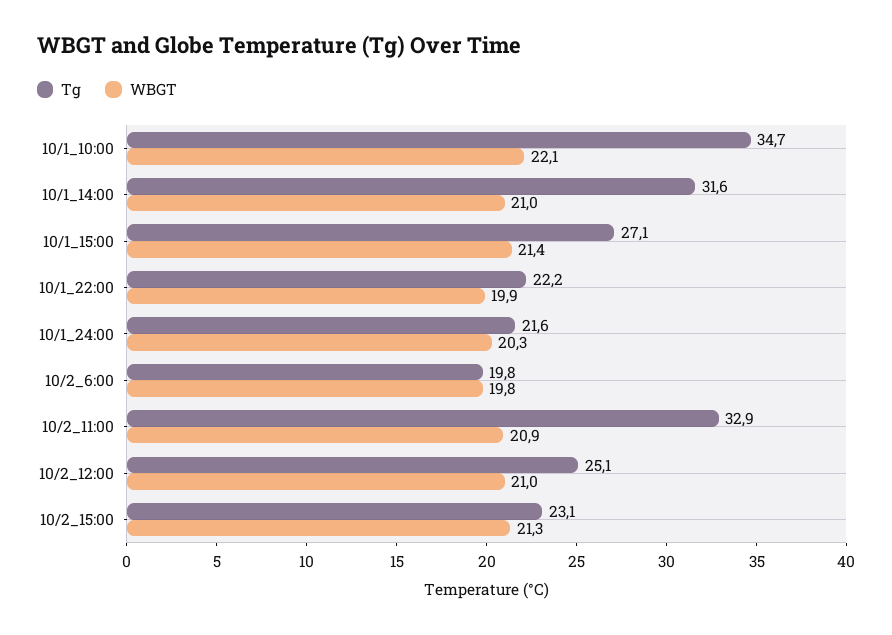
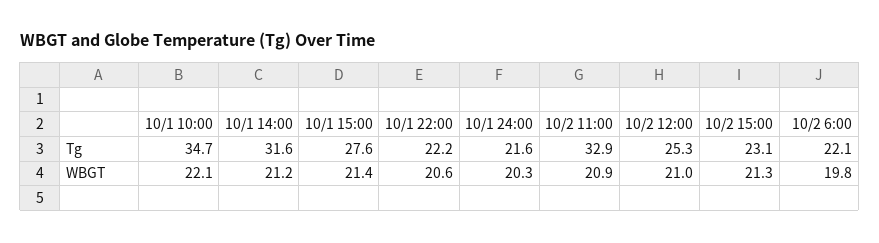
WBGT, 10/1_14:00: 21 -> 21.2
Tg, 10/1_15:00: 27.1 -> 27.6
WBGT, 10/1_22:00: 19.9 -> 20.6
Tg, 10/2_6:00: 19.8 -> 22.1
Tg, 10/2_12:00: 25.1 -> 25.3

